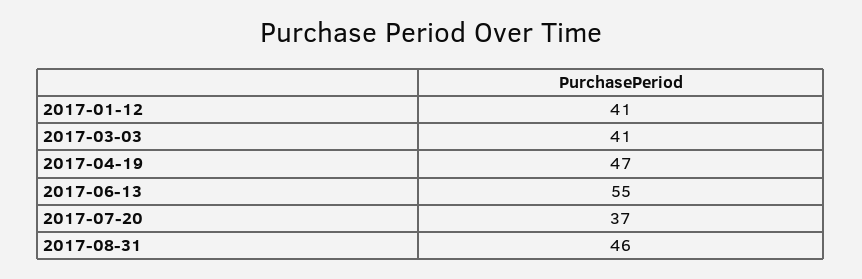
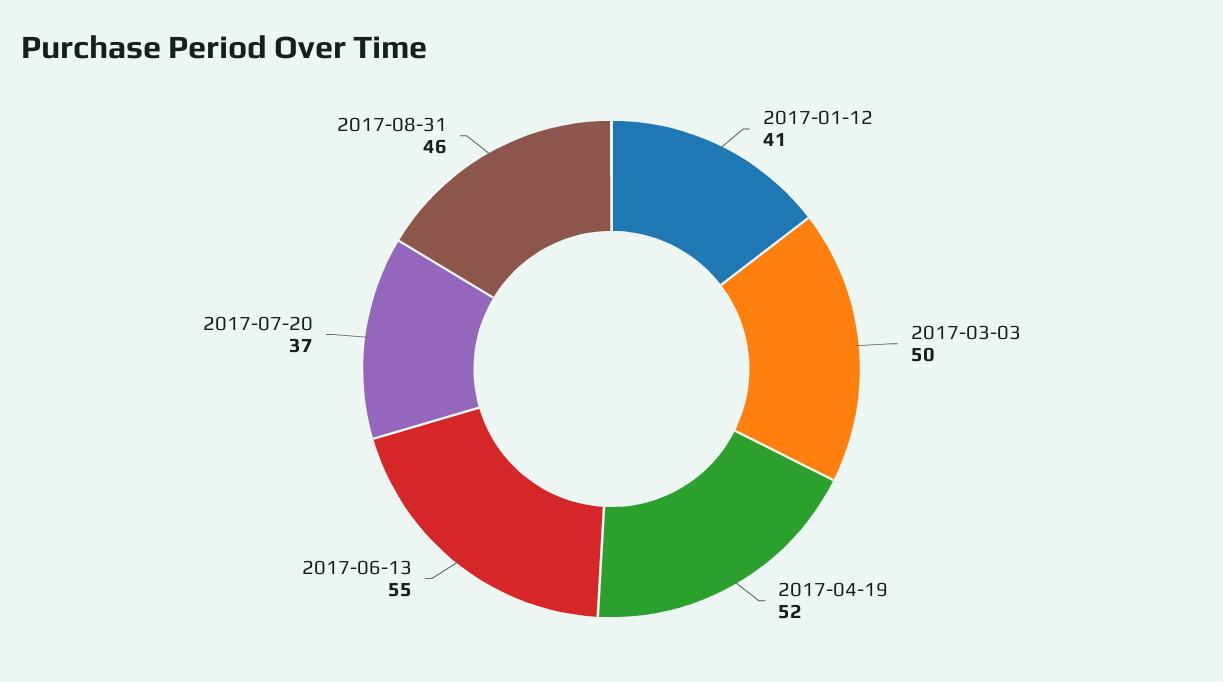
2017-03-03: 41 -> 50
2017-04-19: 47 -> 52

